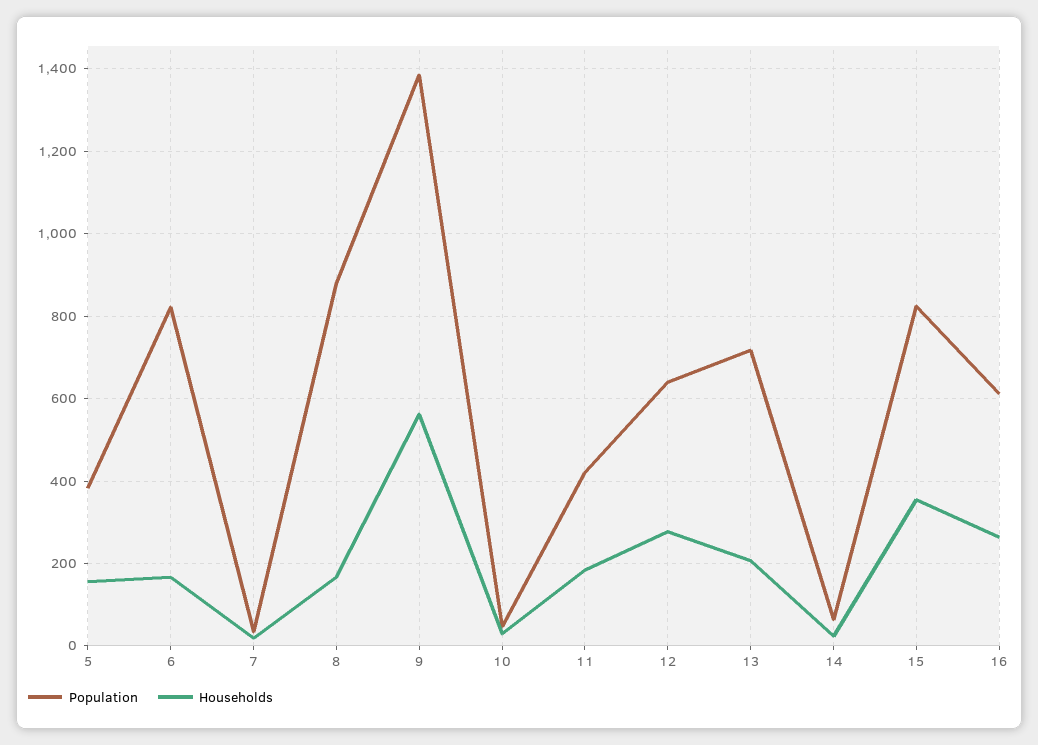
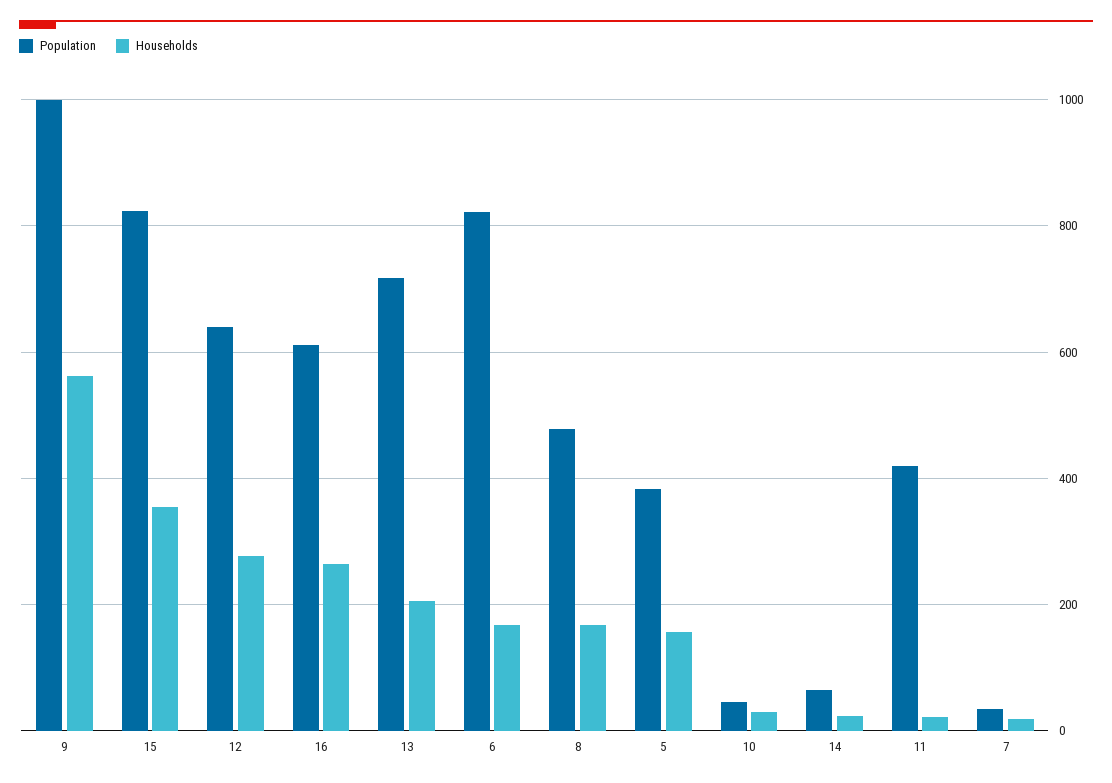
Population, 8: 880 -> 480
Population, 9: 1380 -> 1000
Households, 11: 180 -> 20

